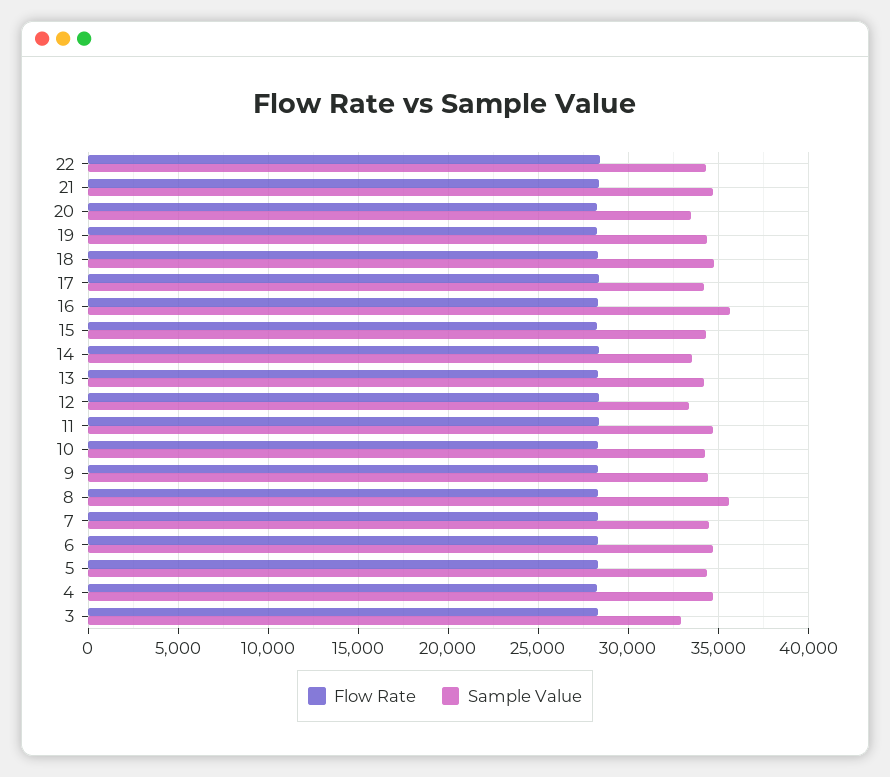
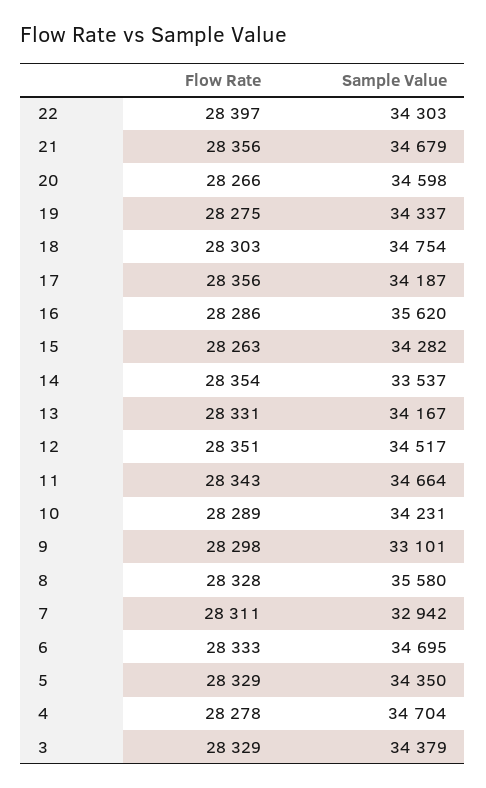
Sample Value, 20: 33500 -> 34598
Sample Value, 12: 33500 -> 34517
Sample Value, 9: 34500 -> 33101
Sample Value, 7: 34500 -> 32942
Sample Value, 3: 33000 -> 34379

